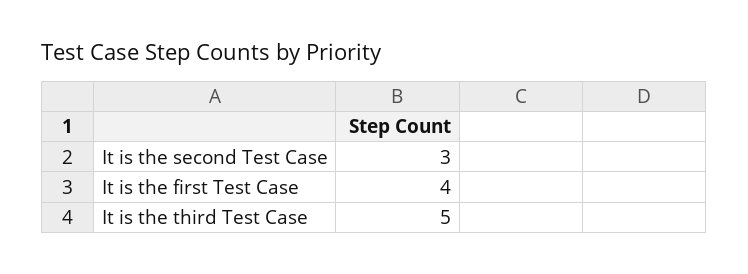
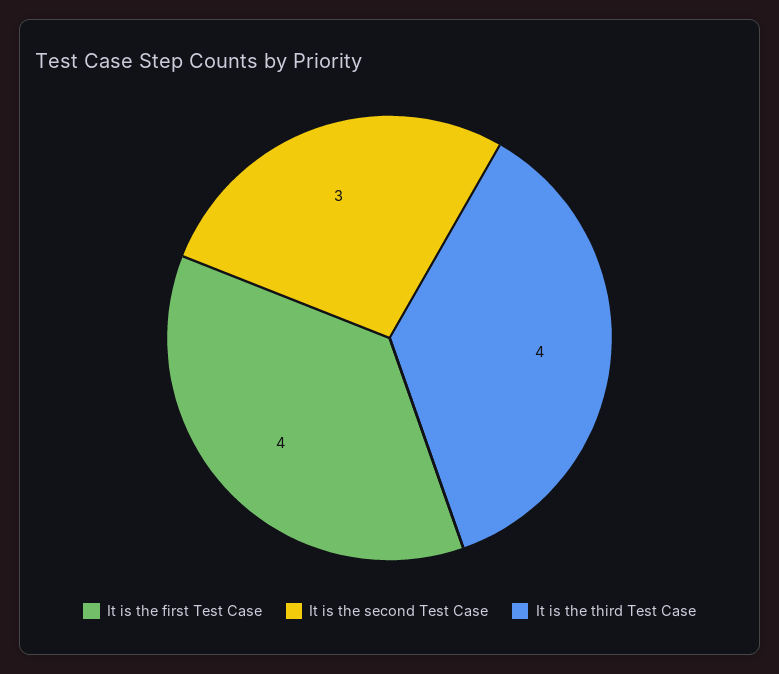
It is the third Test Case: 5 -> 4

